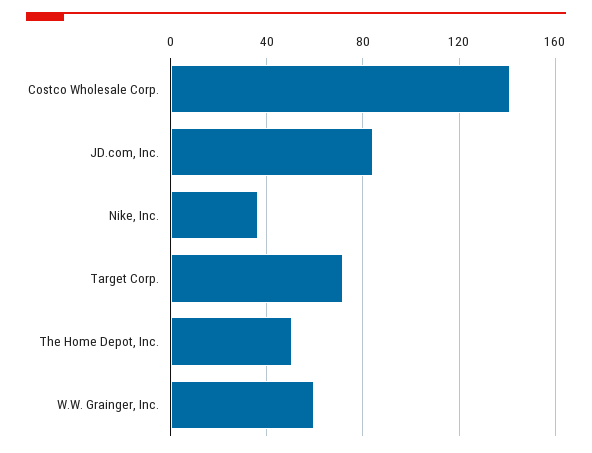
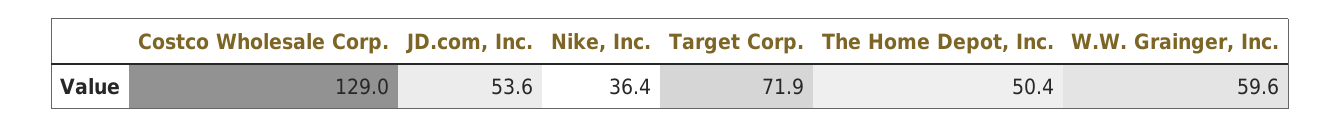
Costco Wholesale Corp.: 140 -> 129
JD.com, Inc.: 85 -> 53.6

